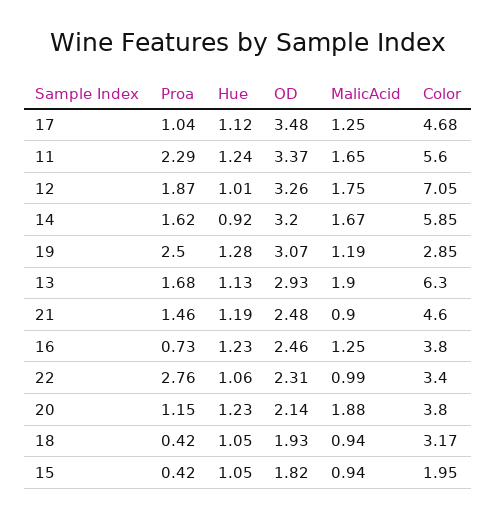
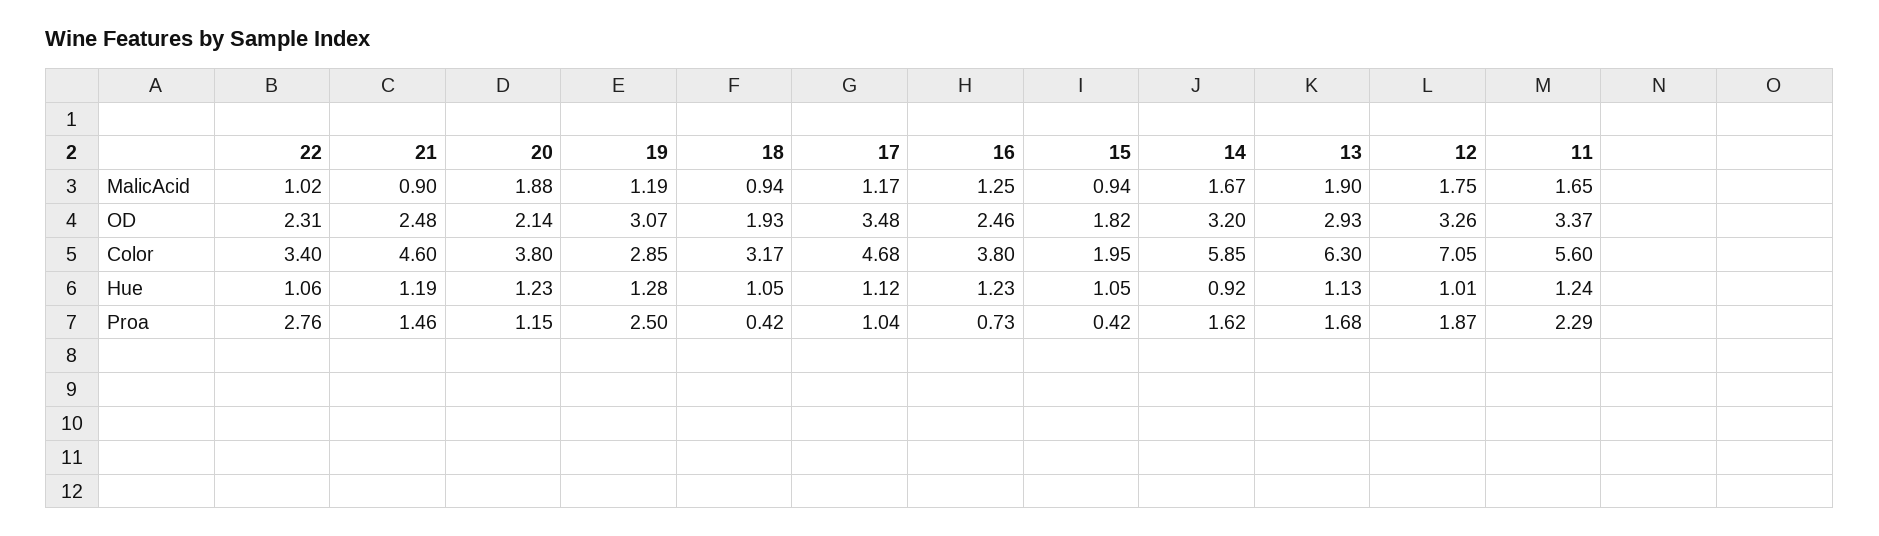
MalicAcid, 17: 1.25 -> 1.17
MalicAcid, 22: 0.99 -> 1.02

